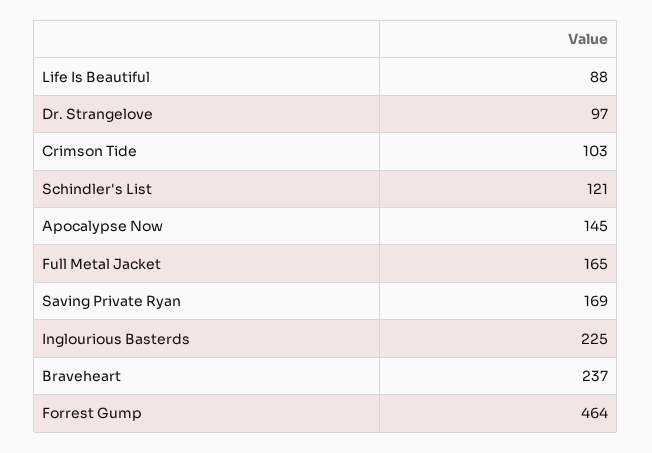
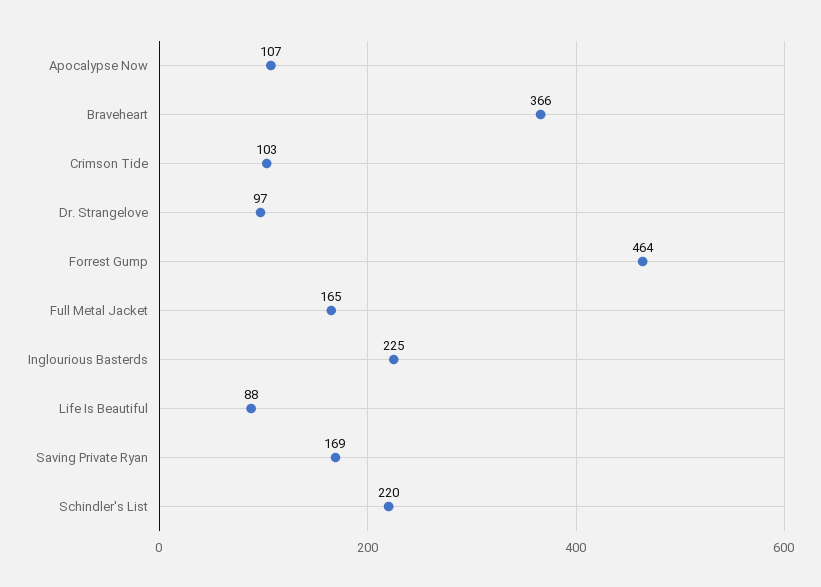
Schindler's List: 121 -> 220
Apocalypse Now: 145 -> 107
Braveheart: 237 -> 366

